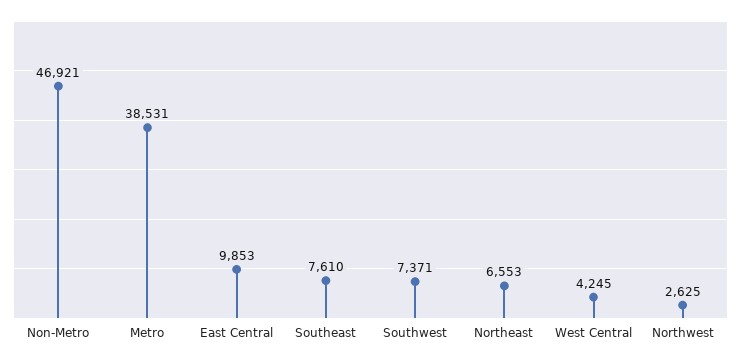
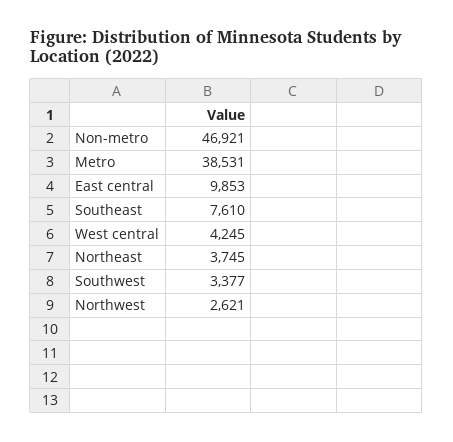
Southwest: 7371 -> 3377
Northeast: 6553 -> 3745
Northwest: 2625 -> 2621

